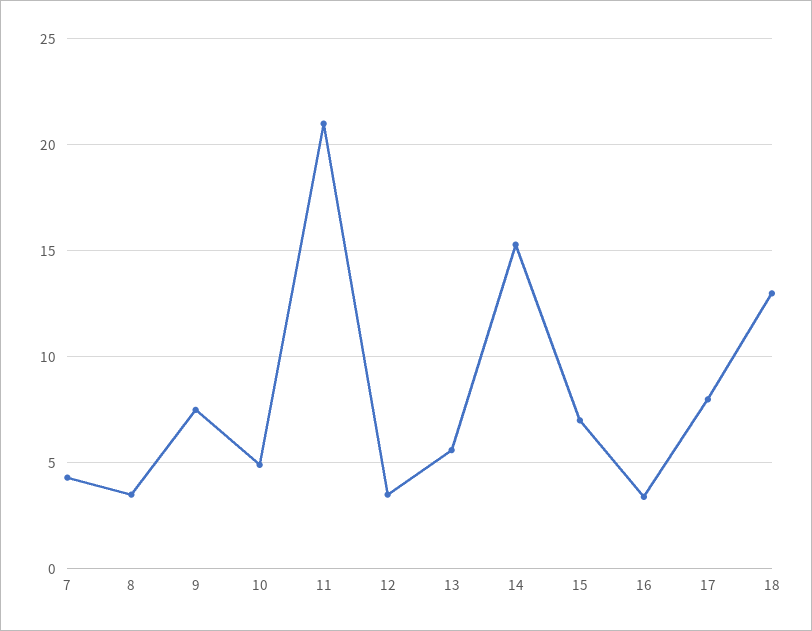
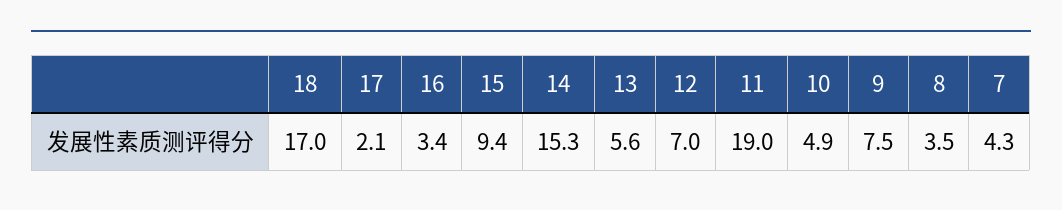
11: 21 -> 19
12: 3.5 -> 7
15: 7 -> 9.4
17: 8 -> 2.1
18: 13 -> 17

